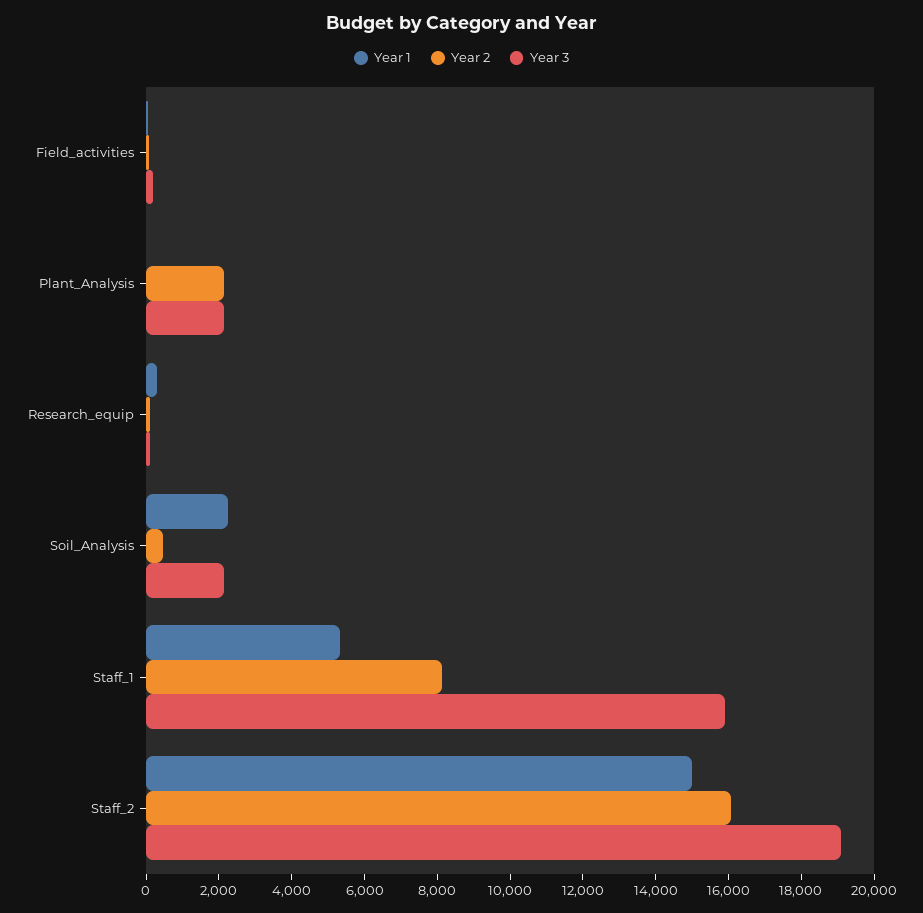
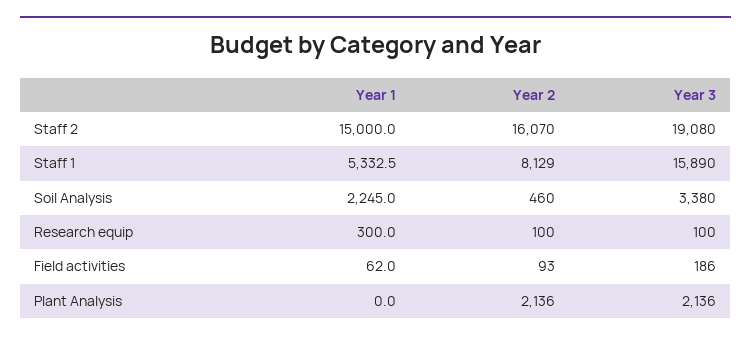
Year 3, Soil_Analysis: 2000 -> 3380

